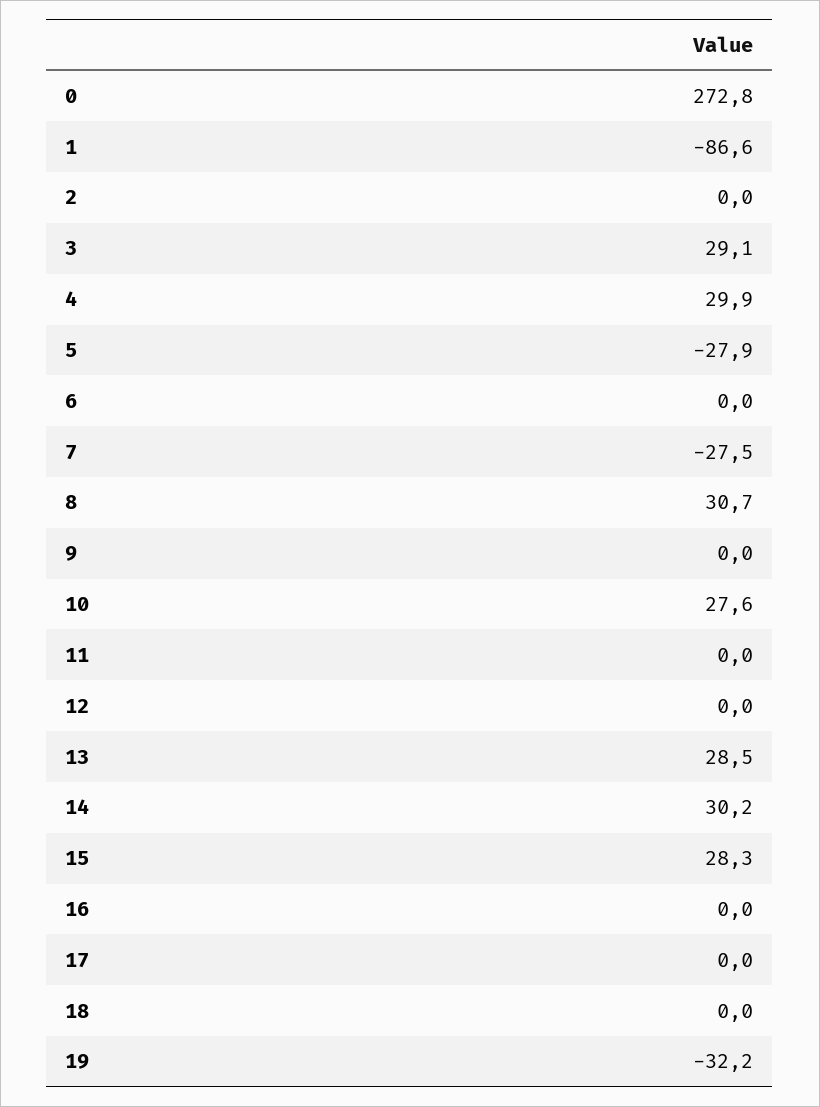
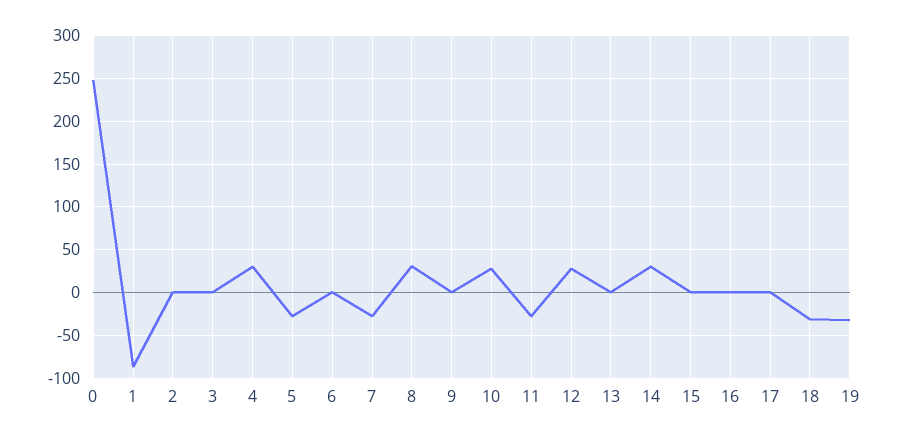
0: 272.8 -> 250
3: 29.1 -> 0
11: 0 -> -30
12: 0 -> 30
13: 28.5 -> 0
15: 28.3 -> 0
18: 0 -> -30

